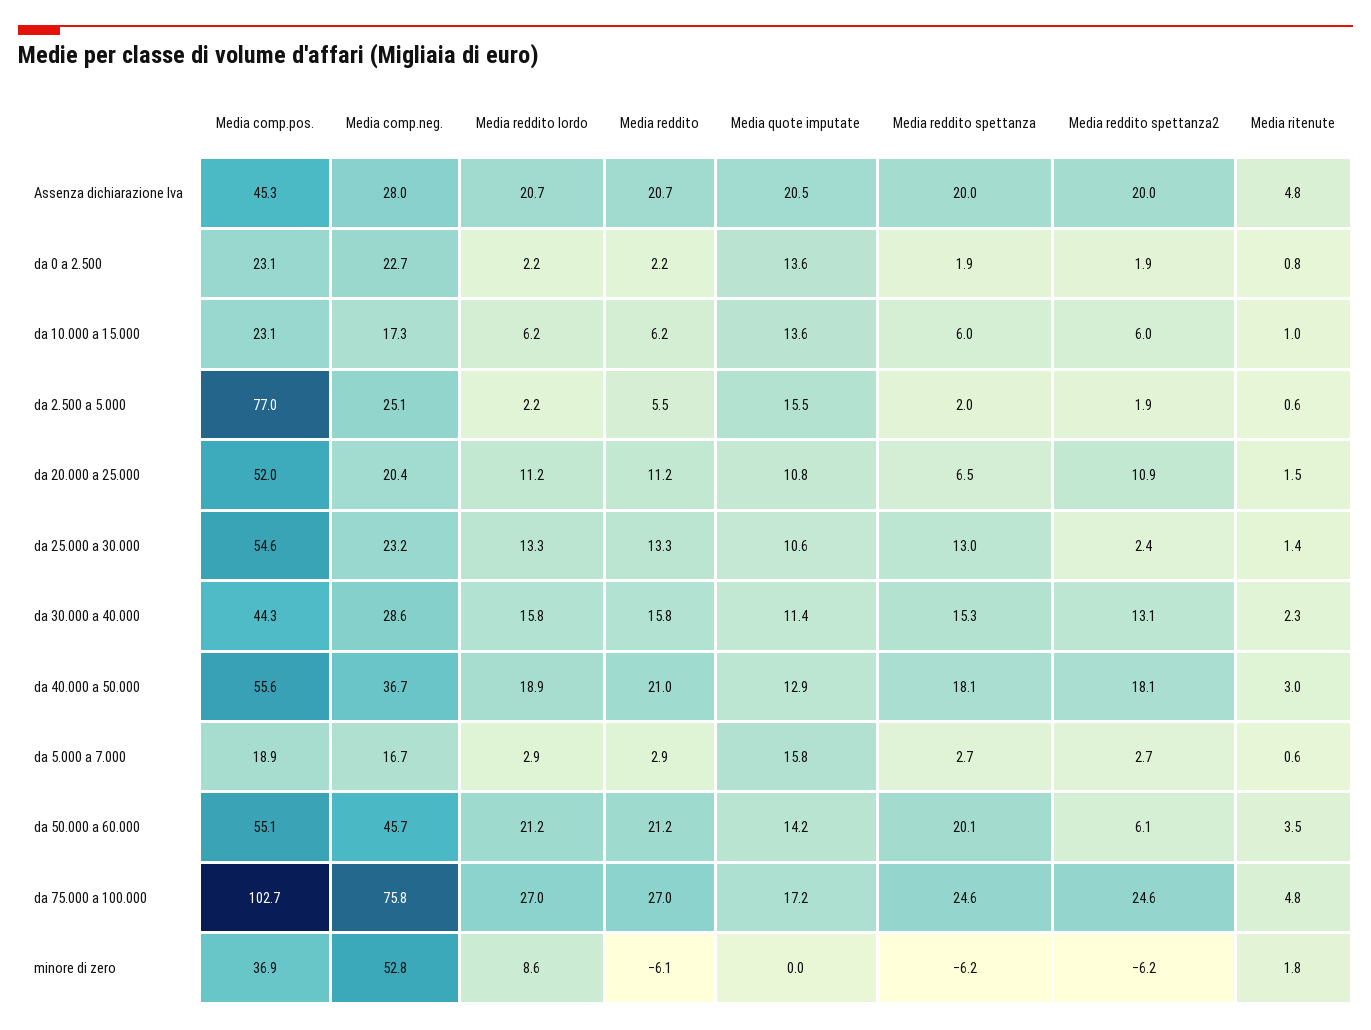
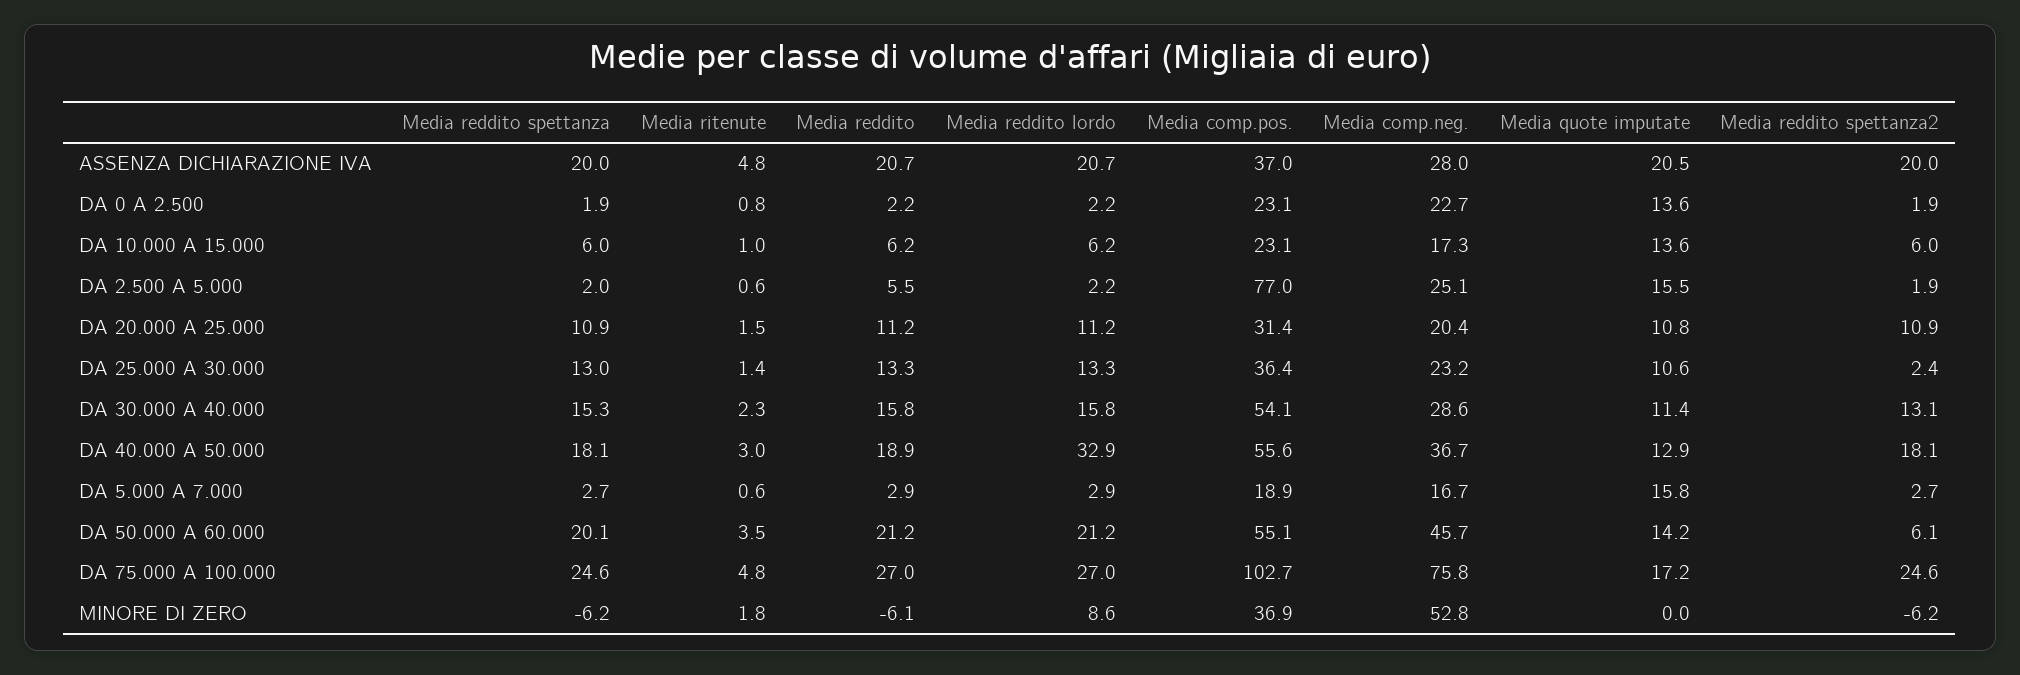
Media comp.pos., Assenza dichiarazione Iva: 45.3 -> 37
Media comp.pos., da 20.000 a 25.000: 52 -> 31.4
Media reddito spettanza, da 20.000 a 25.000: 6.5 -> 10.9
Media comp.pos., da 25.000 a 30.000: 54.6 -> 36.4
Media comp.pos., da 30.000 a 40.000: 44.3 -> 54.1
Media reddito lordo, da 40.000 a 50.000: 18.9 -> 32.9
Media reddito, da 40.000 a 50.000: 21 -> 18.9

